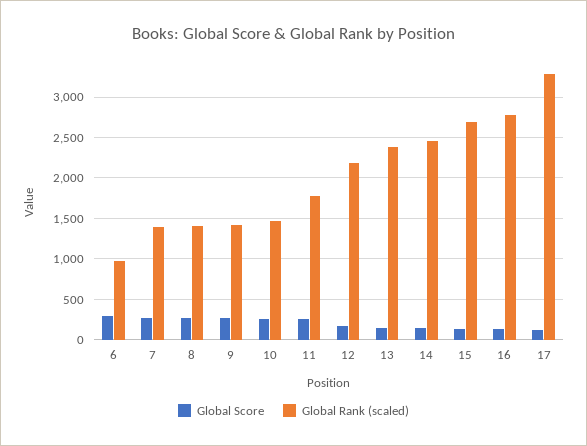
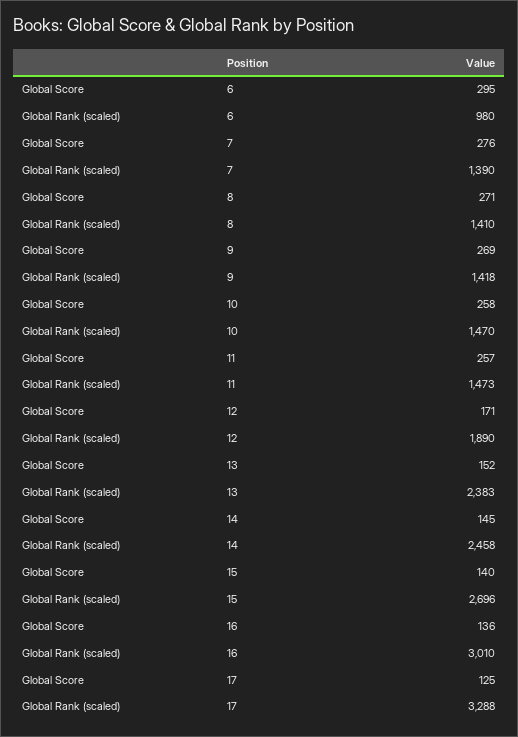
Global Rank (scaled), 11: 1800 -> 1473
Global Rank (scaled), 12: 2200 -> 1890
Global Rank (scaled), 16: 2800 -> 3010

